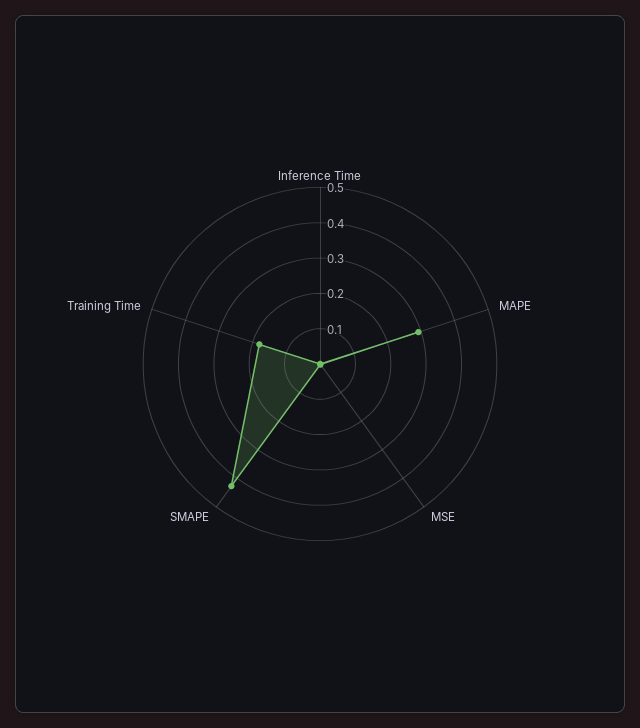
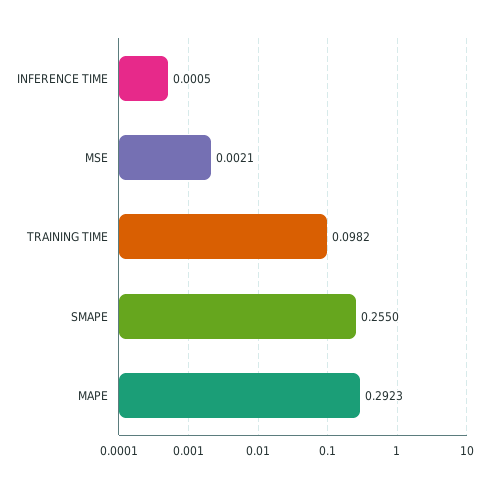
SMAPE: 0.425 -> 0.255
Training Time: 0.175 -> 0.0982

